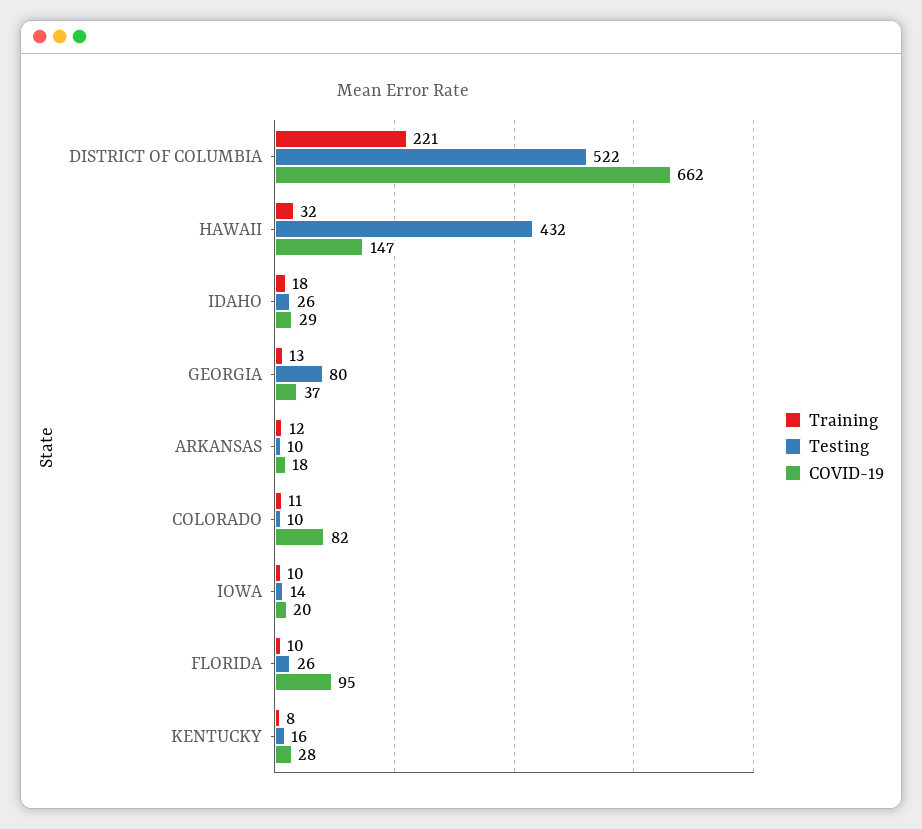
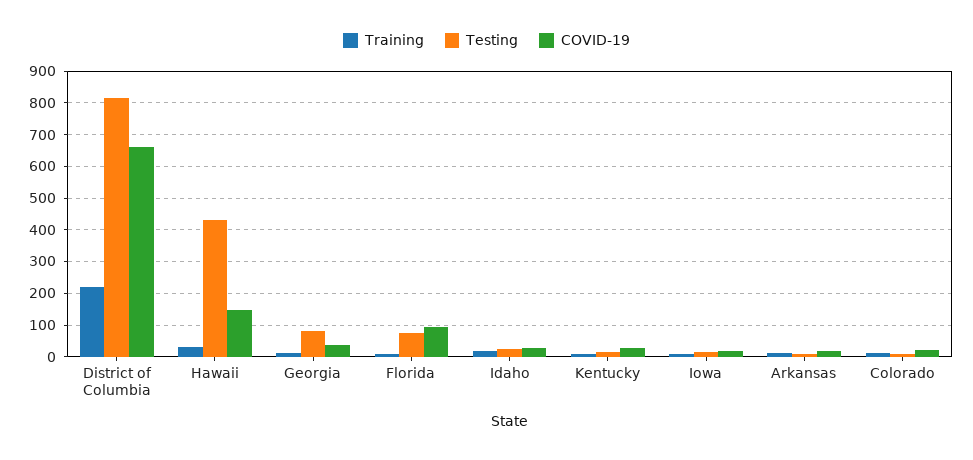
Testing, DISTRICT OF COLUMBIA: 522 -> 820
COVID-19, COLORADO: 82 -> 20
Testing, FLORIDA: 26 -> 80

